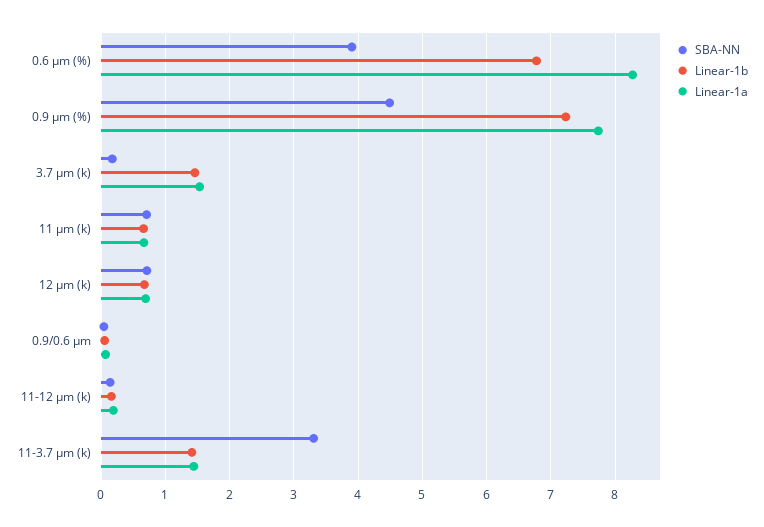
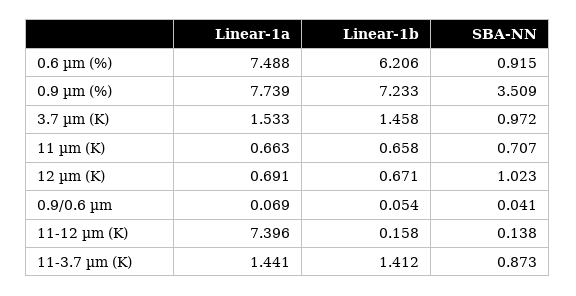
SBA-NN, 0.6 µm (%): 3.9 -> 0.915
Linear-1b, 0.6 µm (%): 6.8 -> 6.206
Linear-1a, 0.6 µm (%): 8.3 -> 7.488
SBA-NN, 0.9 µm (%): 4.5 -> 3.509
SBA-NN, 3.7 µm (k): 0.2 -> 0.972
SBA-NN, 12 µm (k): 0.7 -> 1.023
Linear-1a, 11-12 µm (k): 0.2 -> 7.396
SBA-NN, 11-3.7 µm (k): 3.3 -> 0.873

